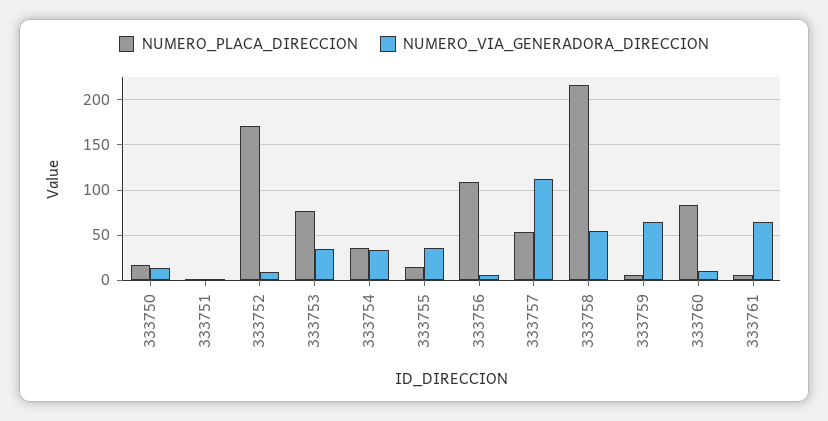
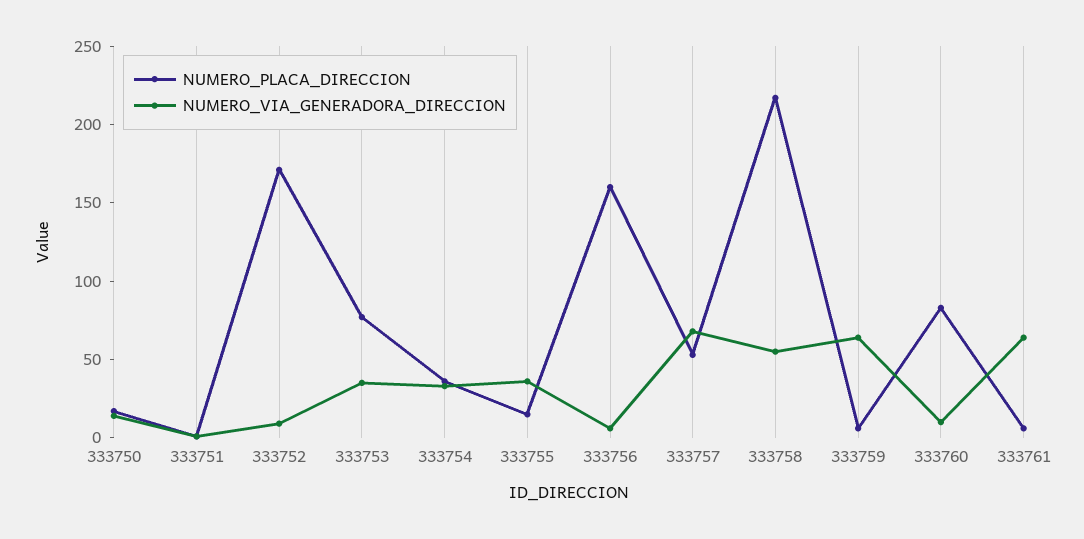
NUMERO_PLACA_DIRECCION, 333756: 110 -> 160
NUMERO_VIA_GENERADORA_DIRECCION, 333757: 110 -> 70

